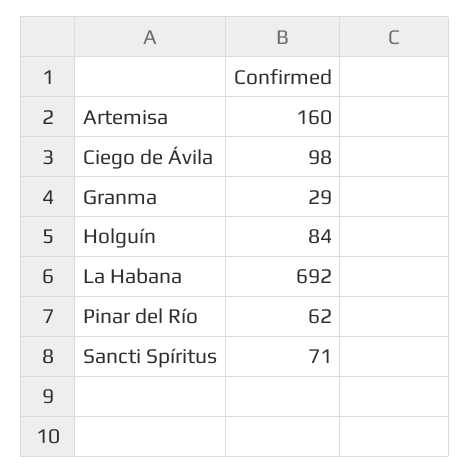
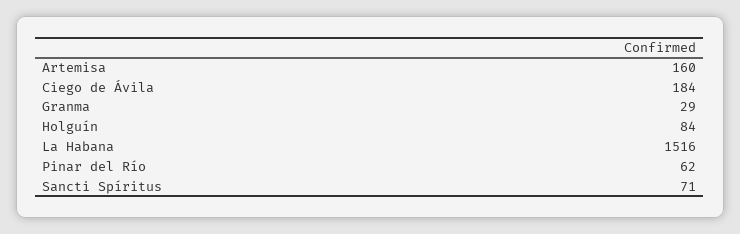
Ciego de Ávila: 98 -> 184
La Habana: 692 -> 1516

